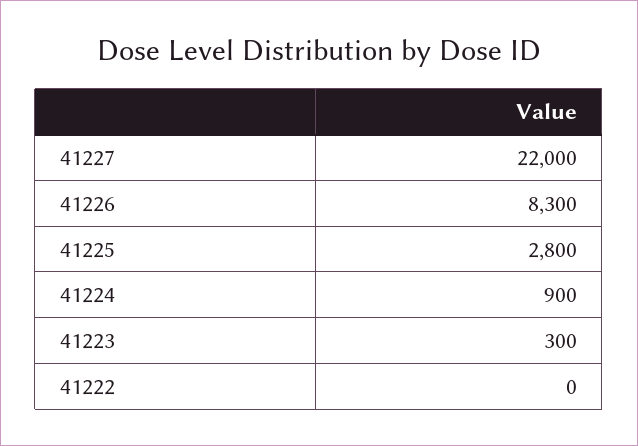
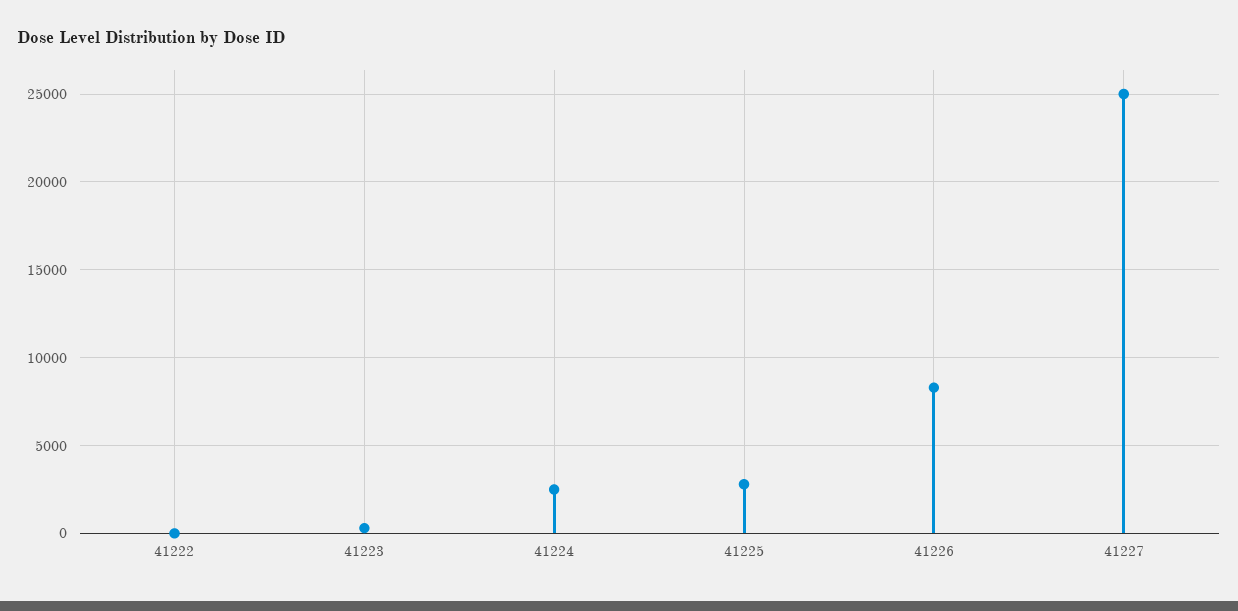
41227: 22000 -> 25000
41224: 900 -> 2500

